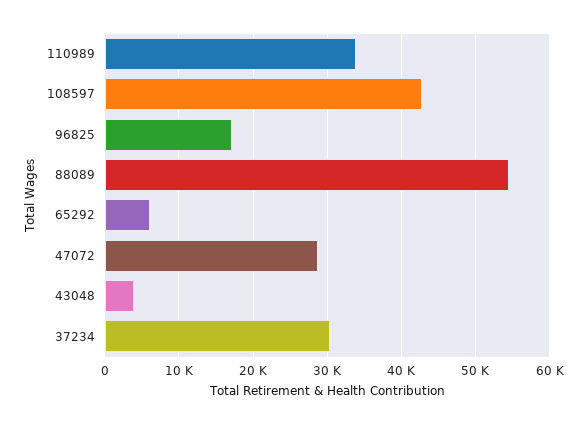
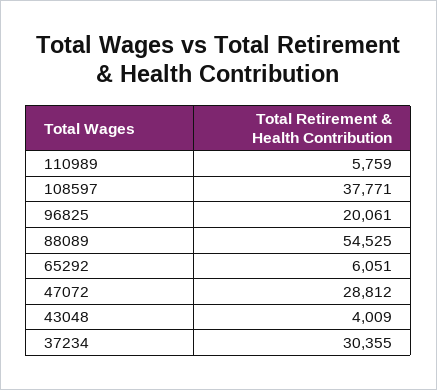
110989: 34000 -> 5759
108597: 43000 -> 37771
96825: 17000 -> 20061

